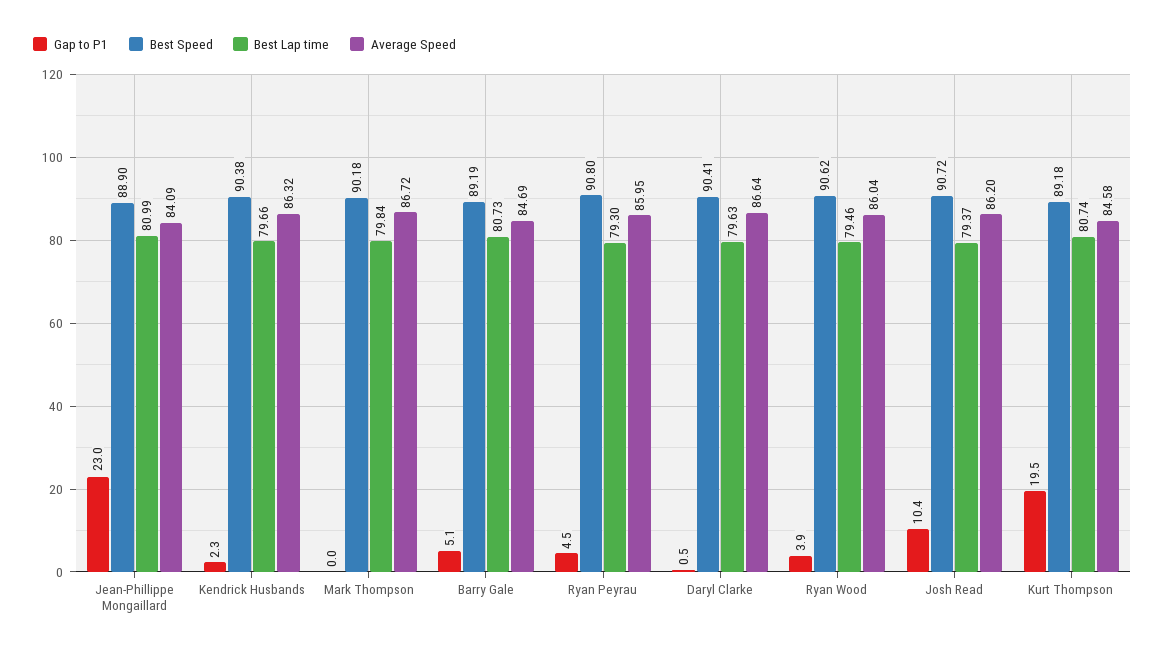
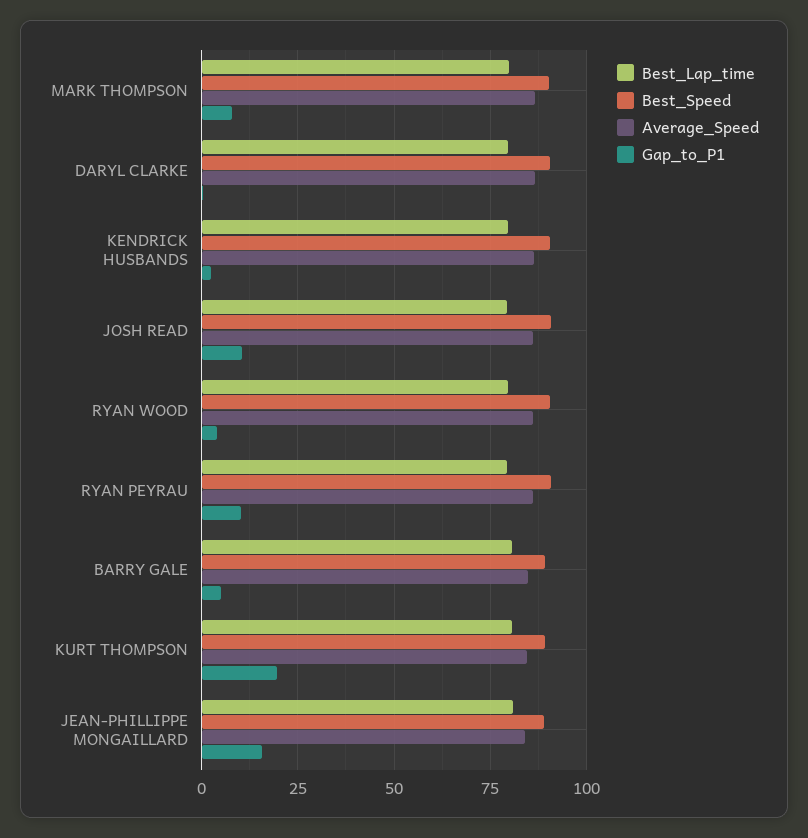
Gap to P1, Jean-Phillippe Mongaillard: 23 -> 15
Gap to P1, Mark Thompson: 0 -> 7.5
Gap to P1, Ryan Peyrau: 4.5 -> 10

